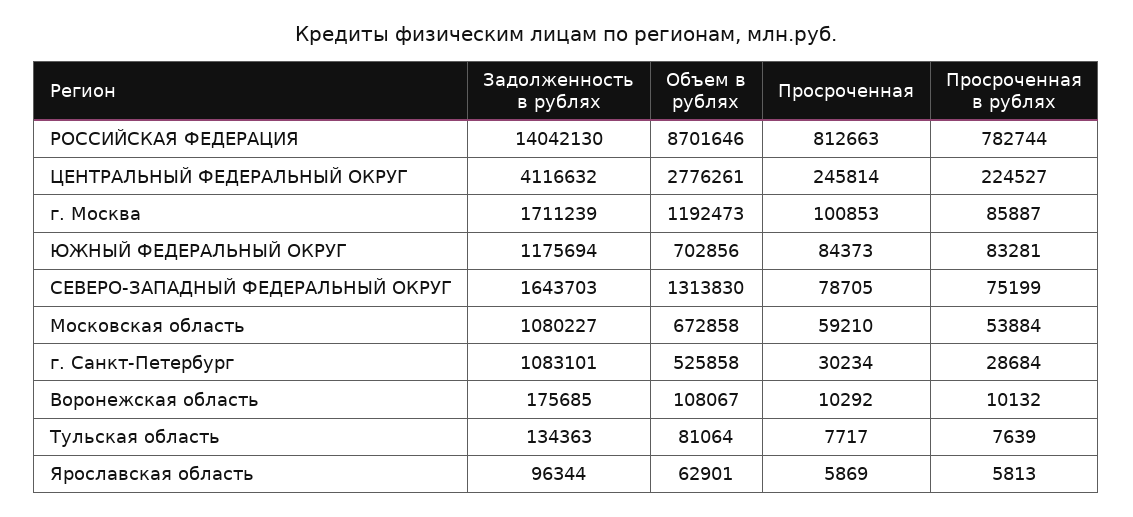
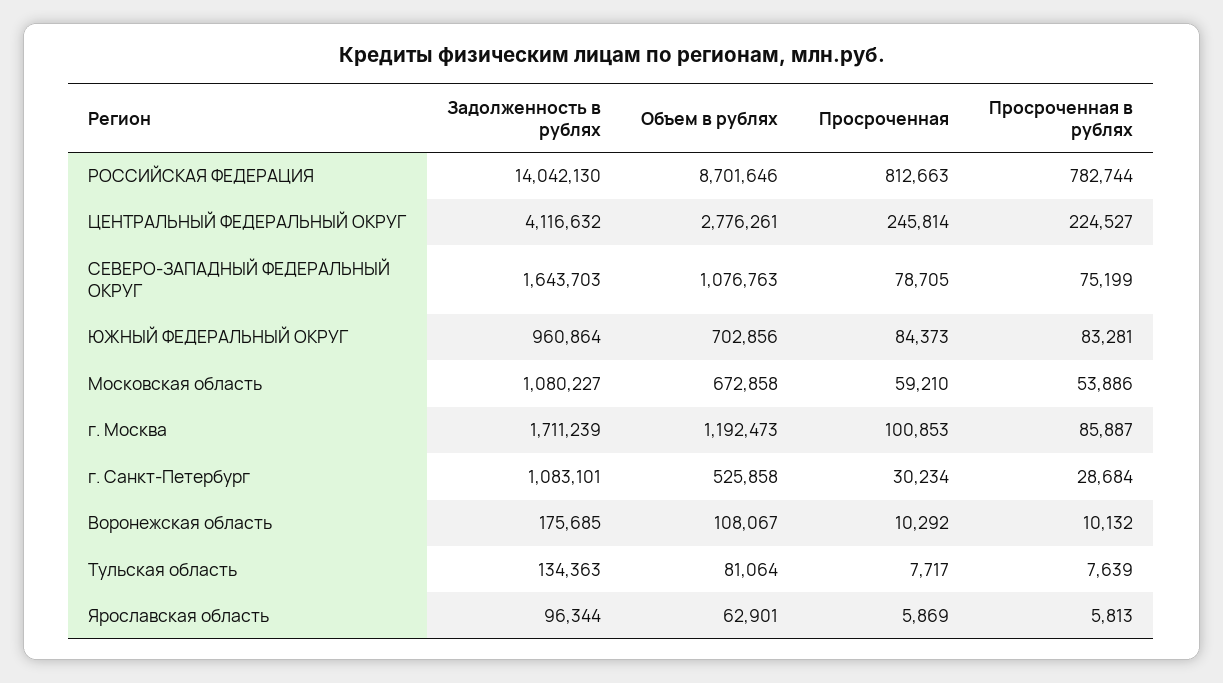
Задолженность в рублях, ЮЖНЫЙ ФЕДЕРАЛЬНЫЙ ОКРУГ: 1175694 -> 960864
Объем в рублях, СЕВЕРО-ЗАПАДНЫЙ ФЕДЕРАЛЬНЫЙ ОКРУГ: 1313830 -> 1076763
Просроченная в рублях, Московская область: 53884 -> 53886

